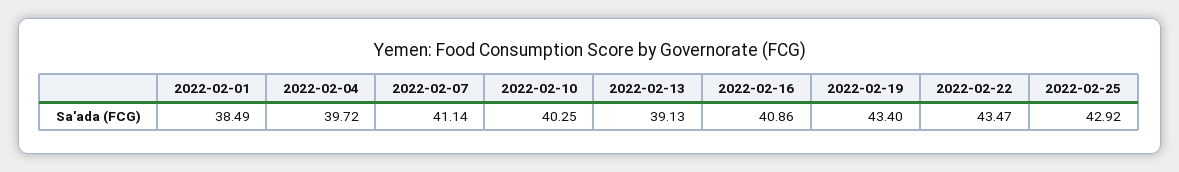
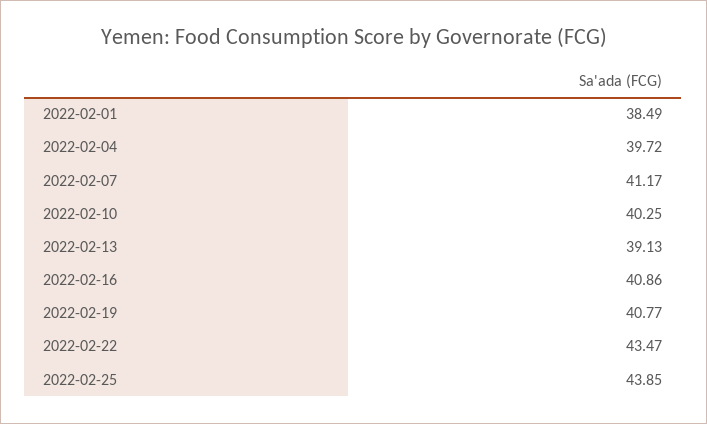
2022-02-07: 41.14 -> 41.17
2022-02-19: 43.4 -> 40.77
2022-02-25: 42.92 -> 43.85

